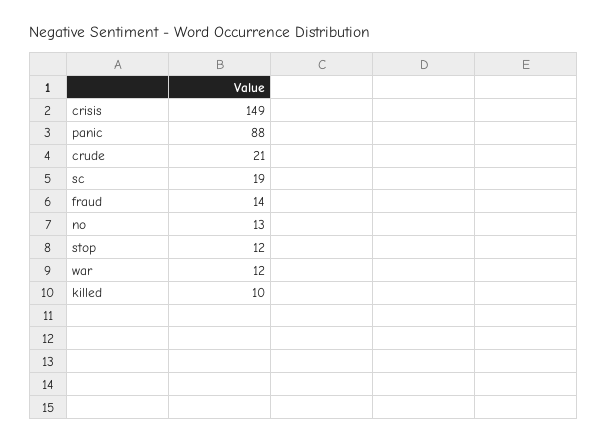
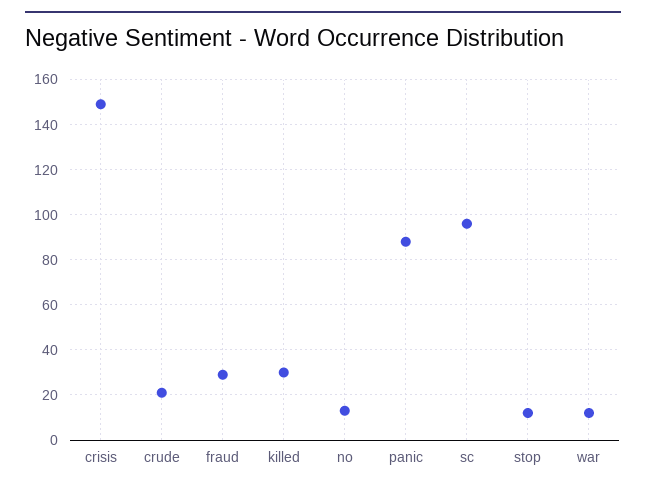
sc: 19 -> 95
fraud: 14 -> 30
killed: 10 -> 30

